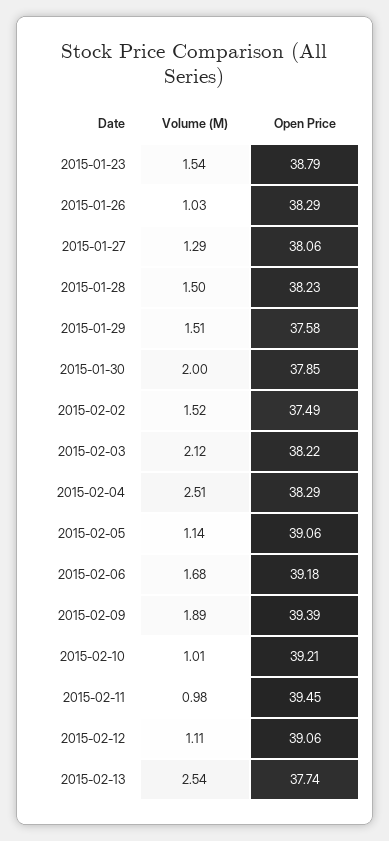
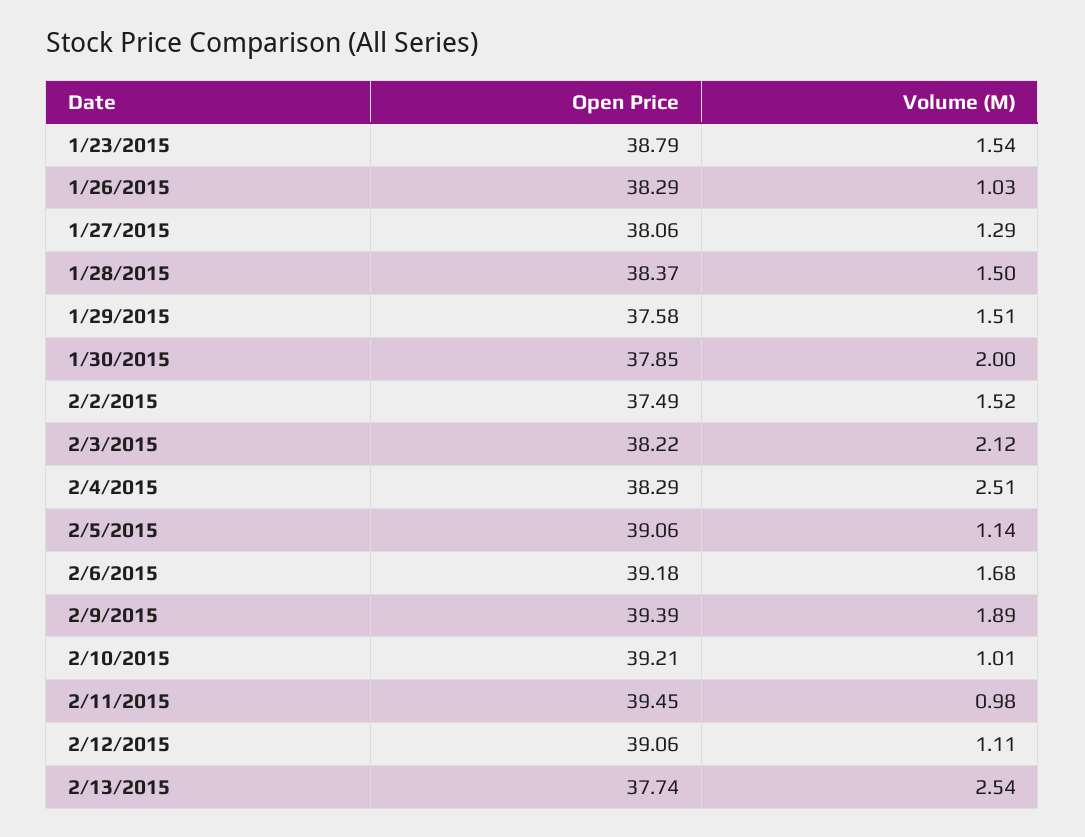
Open Price, 2015-01-28: 38.23 -> 38.37

